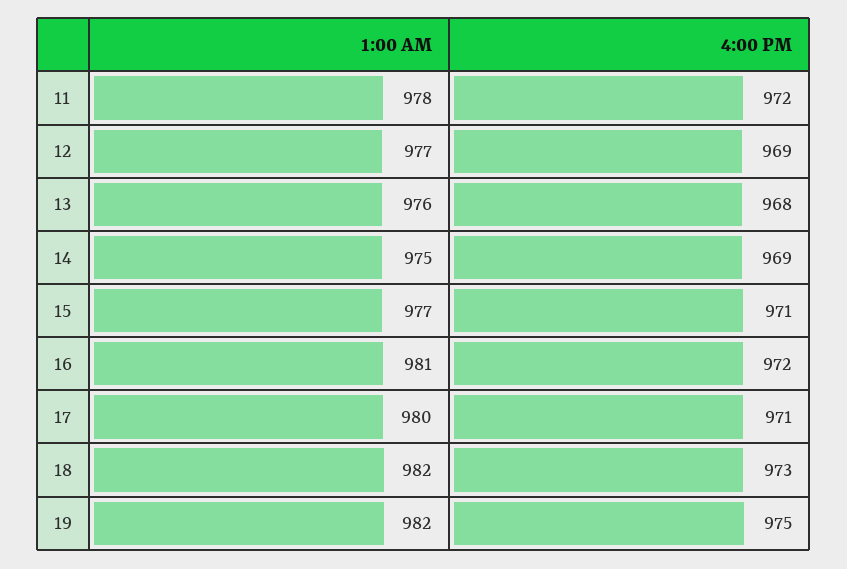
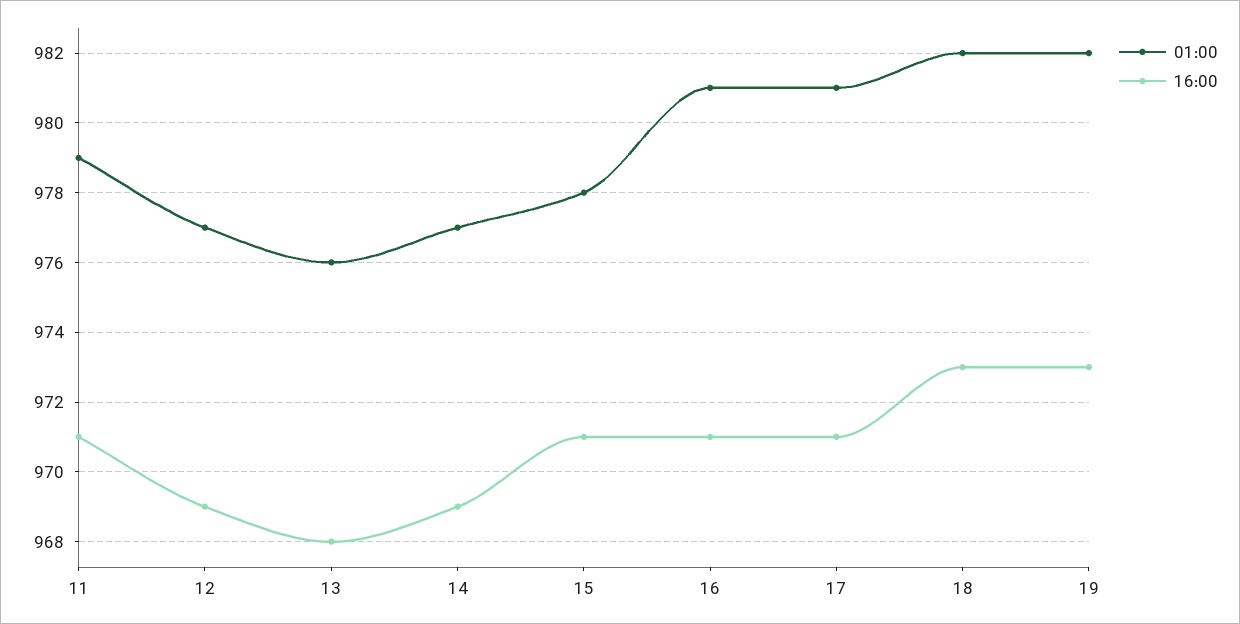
1:00 AM, 11: 978 -> 979
4:00 PM, 11: 972 -> 971
1:00 AM, 14: 975 -> 977
1:00 AM, 15: 977 -> 978
4:00 PM, 16: 972 -> 971
1:00 AM, 17: 980 -> 981
4:00 PM, 19: 975 -> 973

